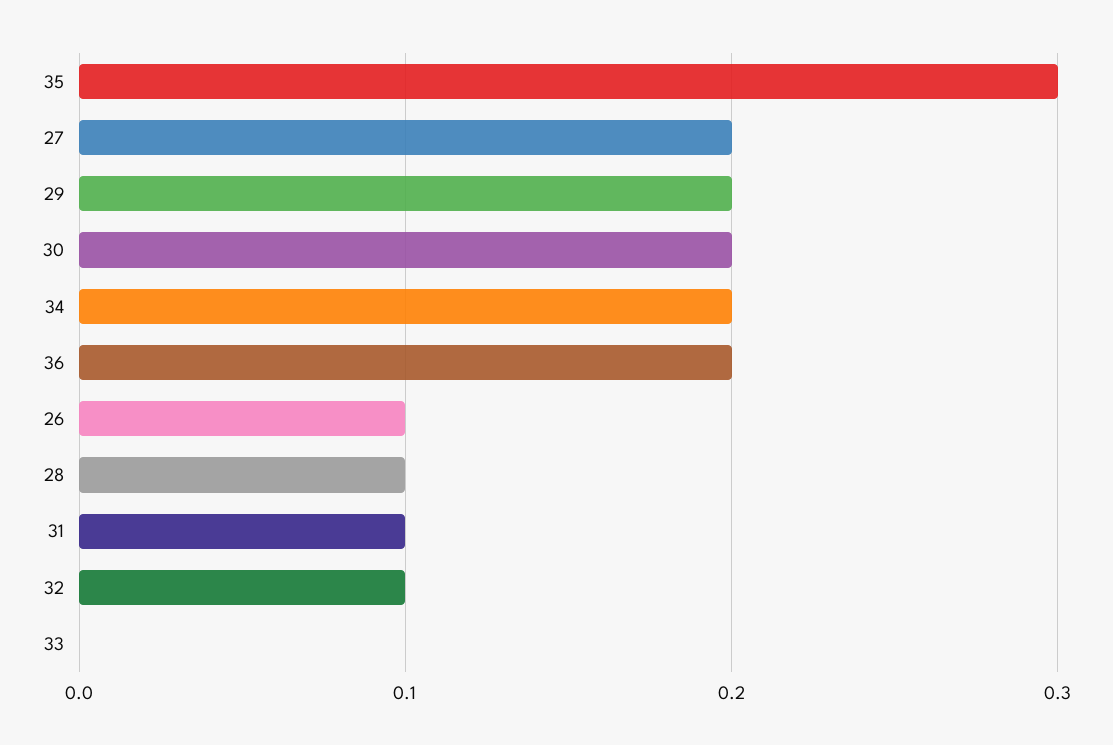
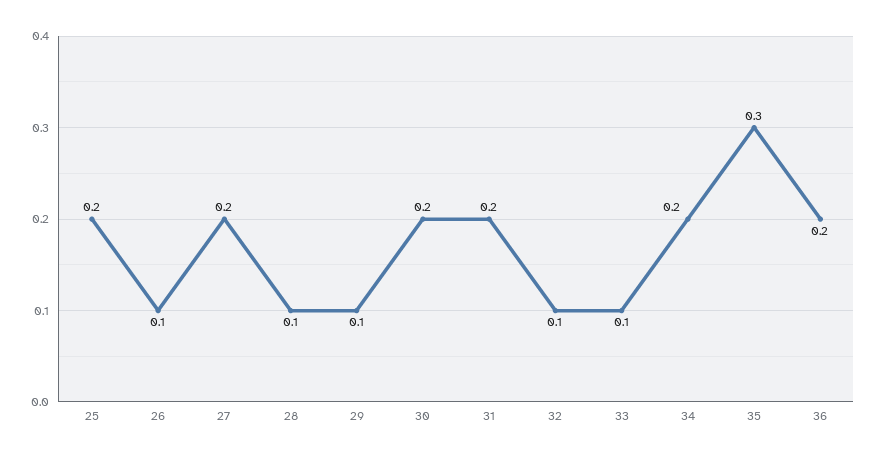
29: 0.2 -> 0.1
31: 0.1 -> 0.2
33: 0 -> 0.1
25: none -> 0.2

